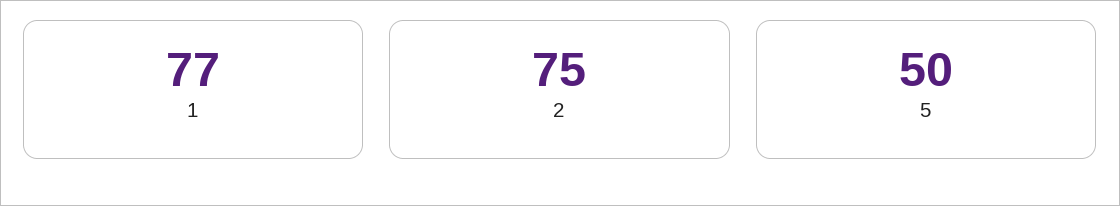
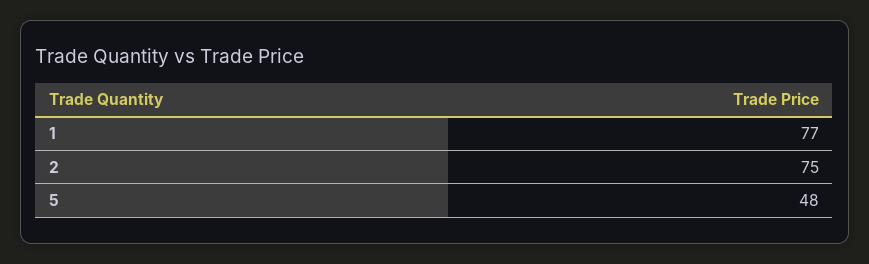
5: 50 -> 48

